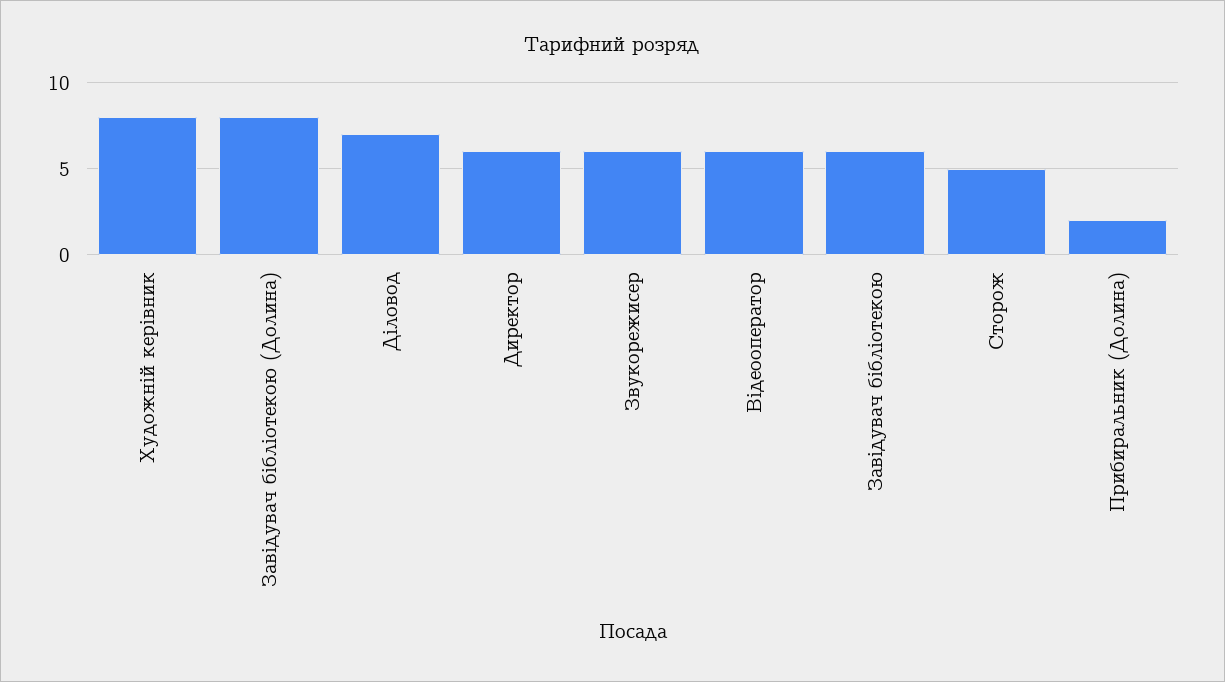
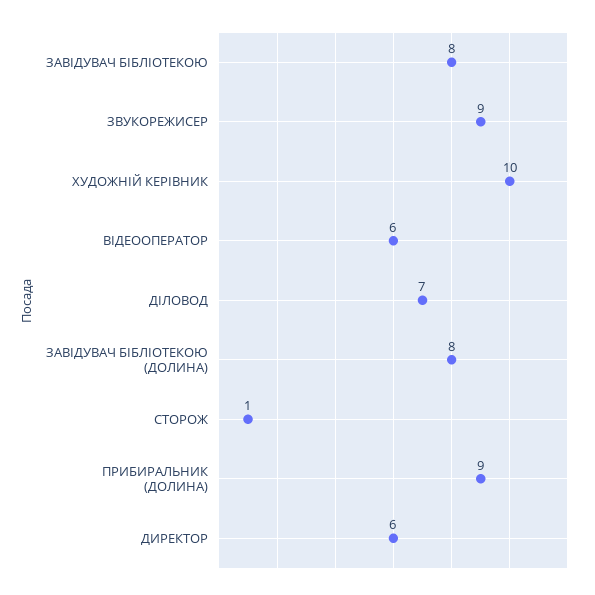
Художній керівник: 8 -> 10
Звукорежисер: 6 -> 9
Завідувач бібліотекою: 6 -> 8
Сторож: 5 -> 1
Прибиральник (Долина): 2 -> 9

